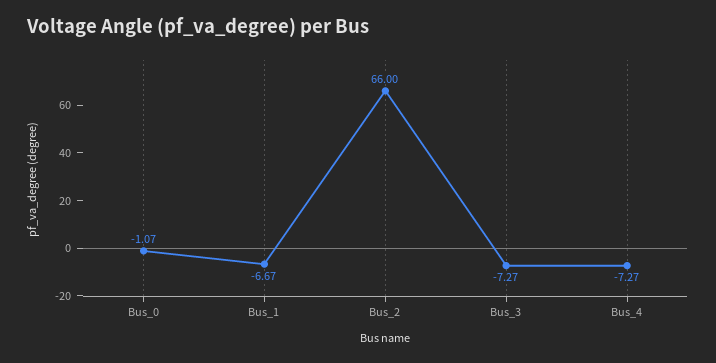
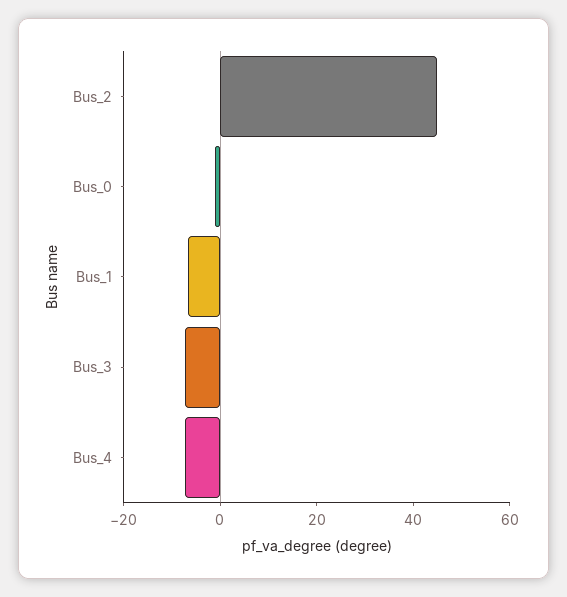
Bus_2: 66 -> 45

